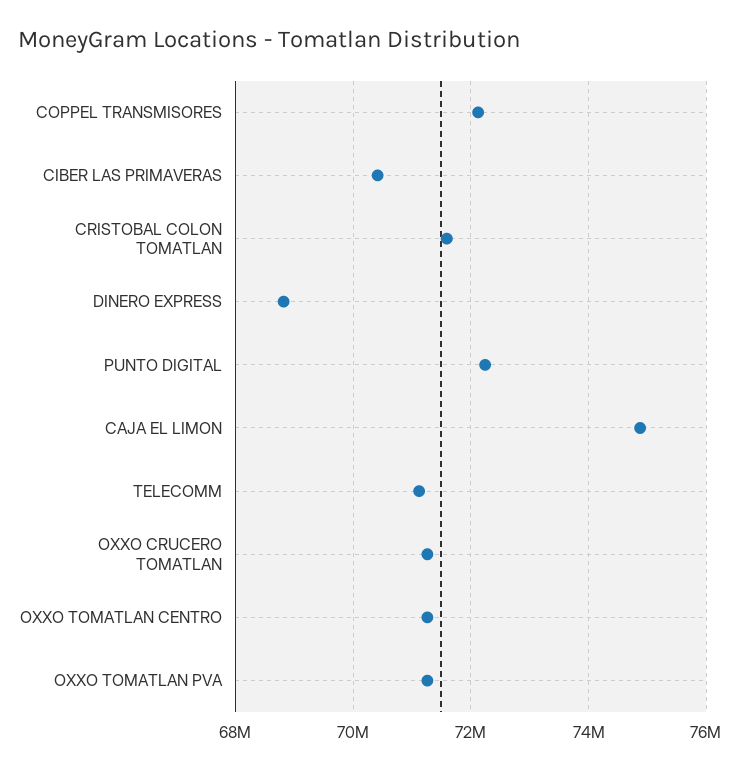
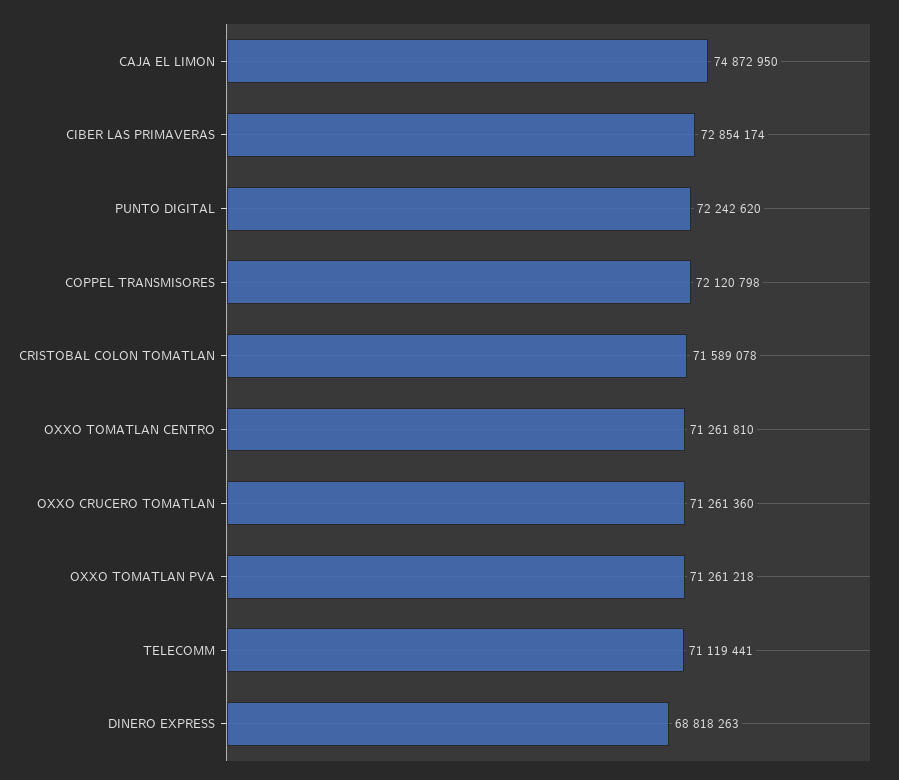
CIBER LAS PRIMAVERAS: 70400000 -> 72854174

